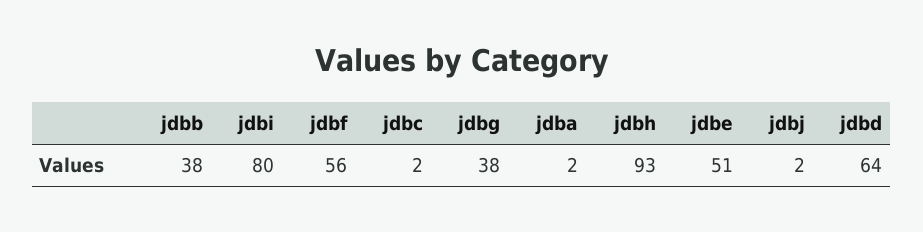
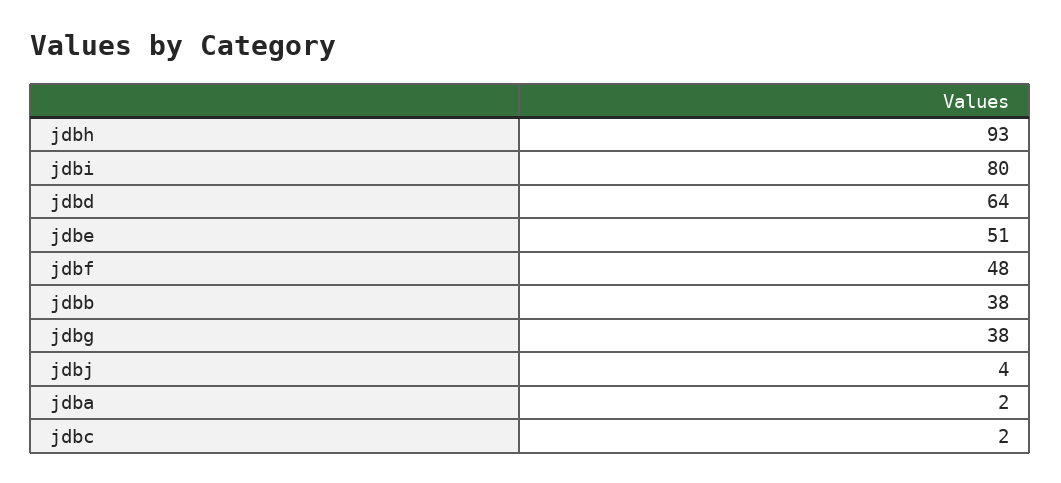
jdbf: 56 -> 48
jdbj: 2 -> 4

